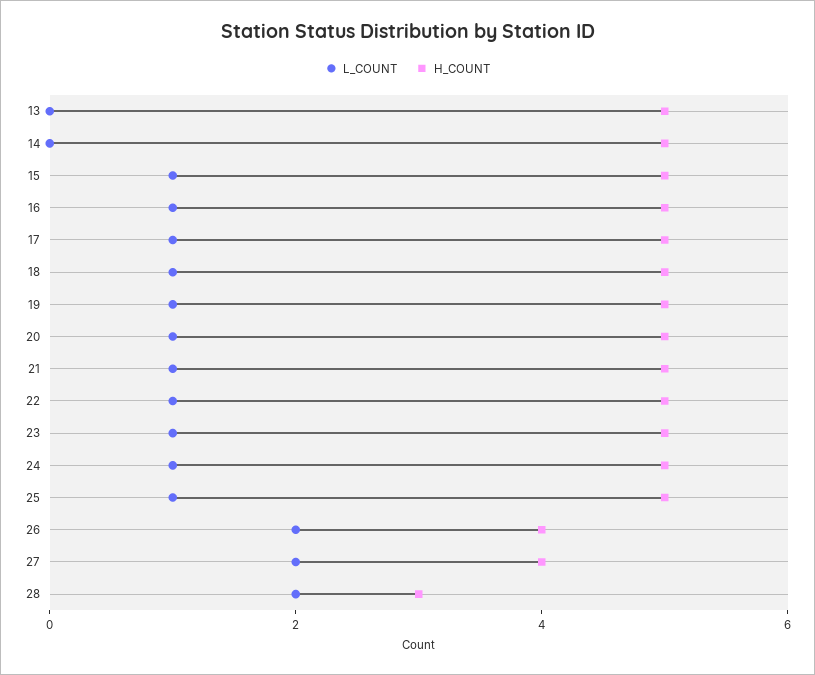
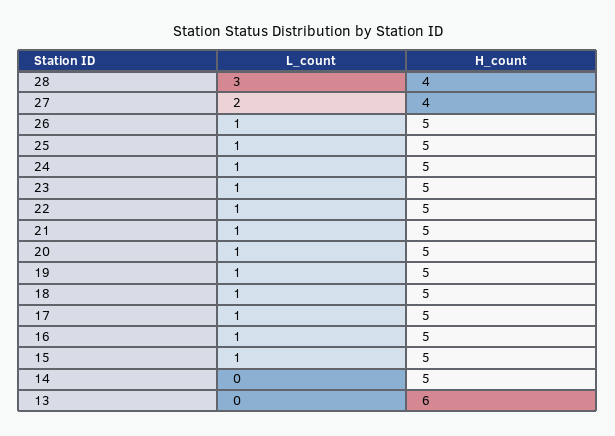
H_COUNT, 13: 5 -> 6
L_COUNT, 26: 2 -> 1
H_COUNT, 26: 4 -> 5
L_COUNT, 28: 2 -> 3
H_COUNT, 28: 3 -> 4

